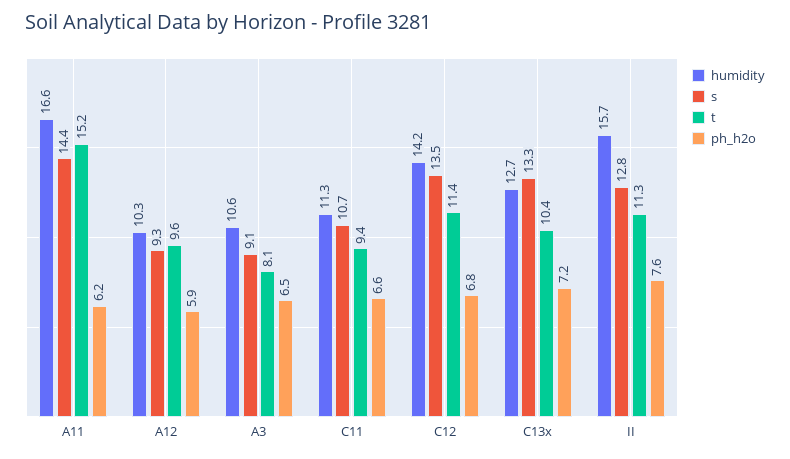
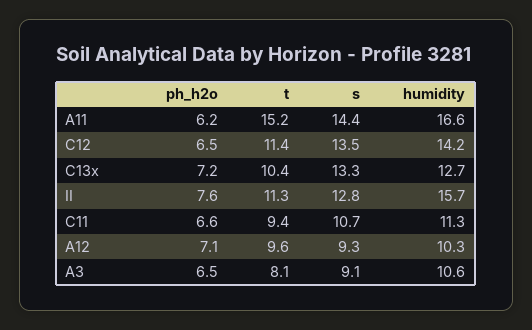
ph_h2o, A12: 5.9 -> 7.1
ph_h2o, C12: 6.8 -> 6.5

